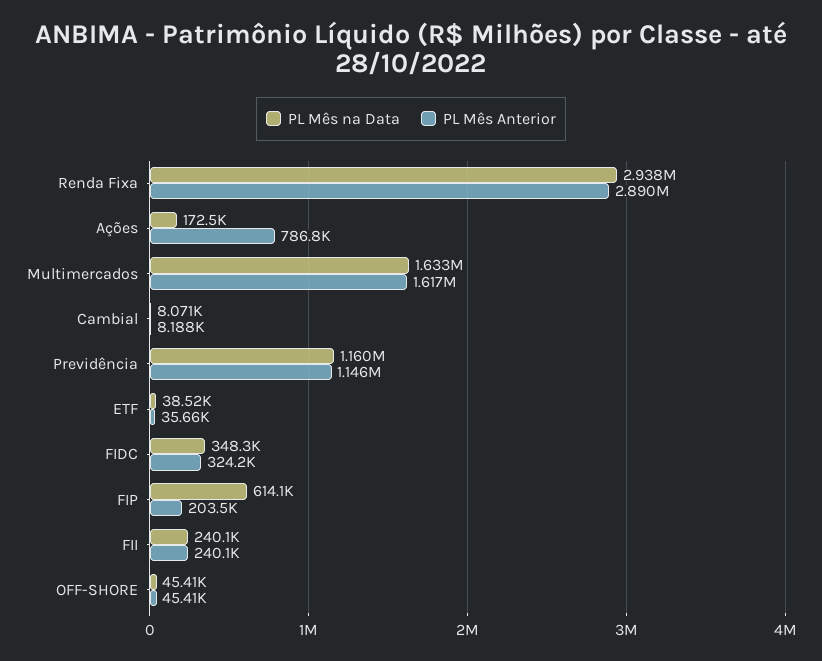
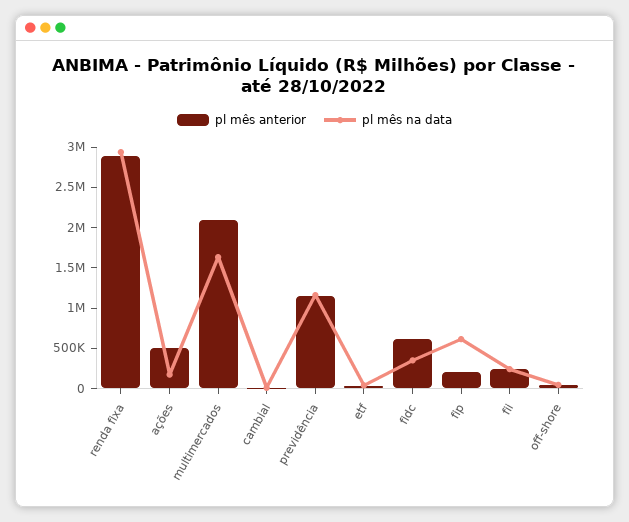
PL Mês Anterior, Ações: 786800 -> 500000
PL Mês Anterior, Multimercados: 1617000 -> 2100000
PL Mês Anterior, FIDC: 324200 -> 600000

